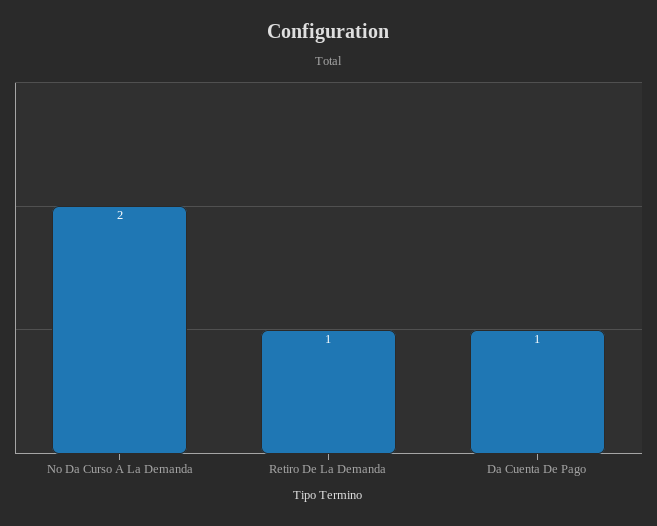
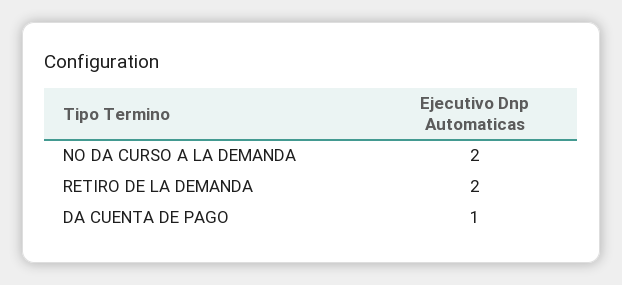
Retiro De La Demanda: 1 -> 2

